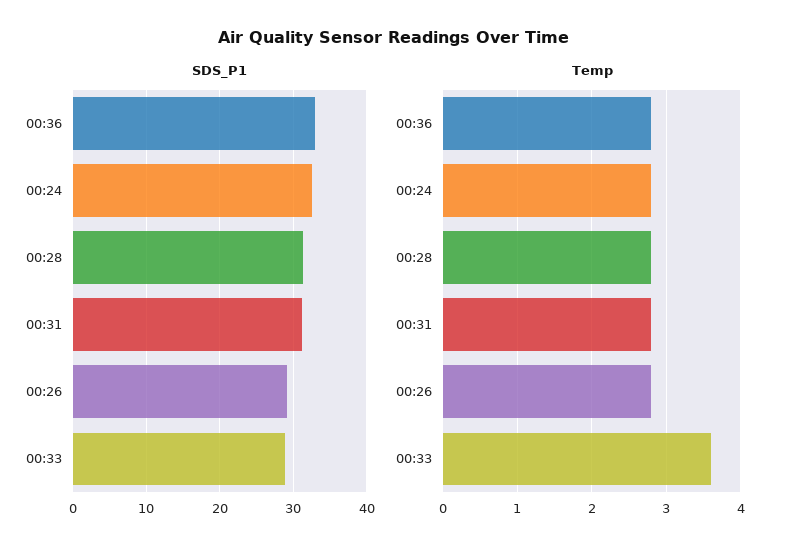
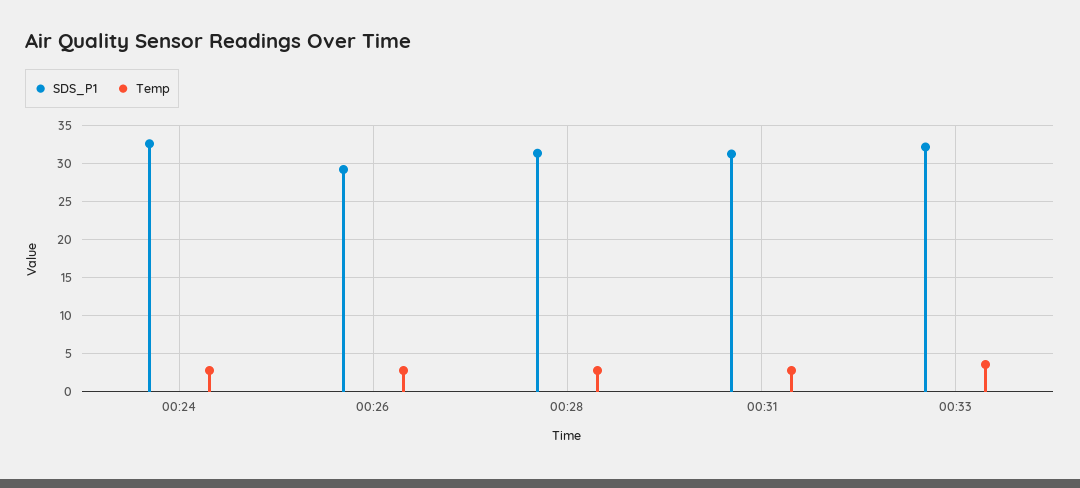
SDS_P1, 00:36: 33 -> none
SDS_P1, 00:33: 29 -> 32
Temp, 00:36: 2.8 -> none

